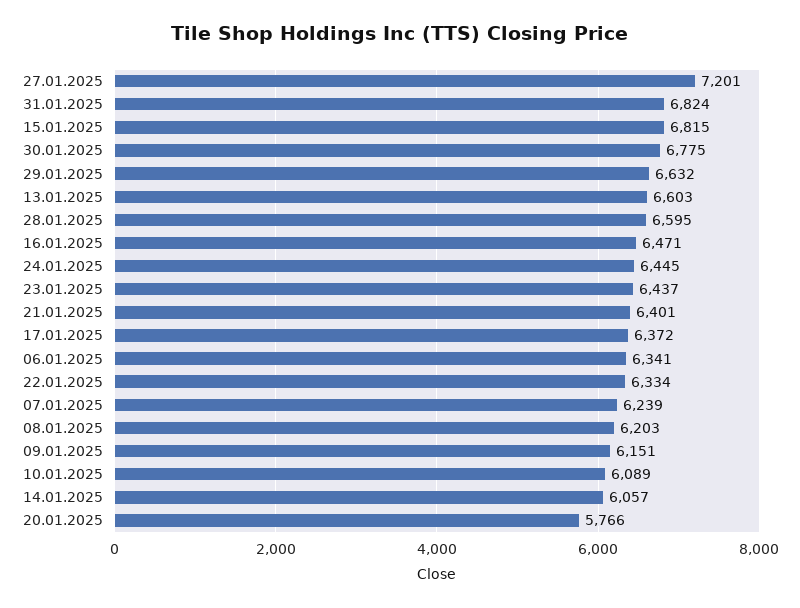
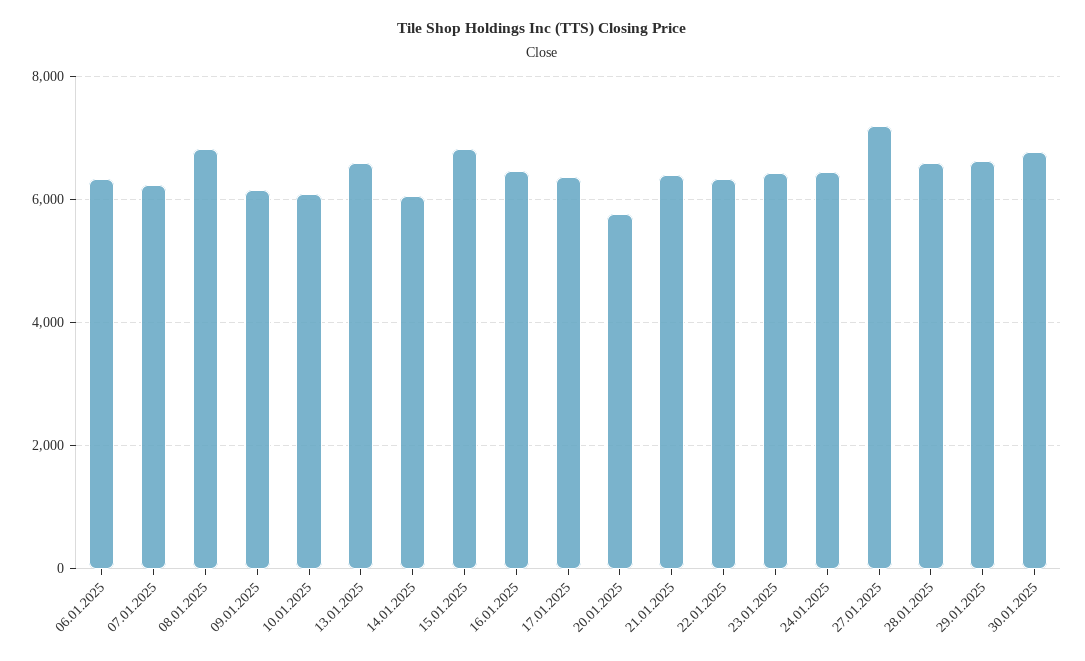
31.01.2025: 6824 -> none
08.01.2025: 6203 -> 6800

